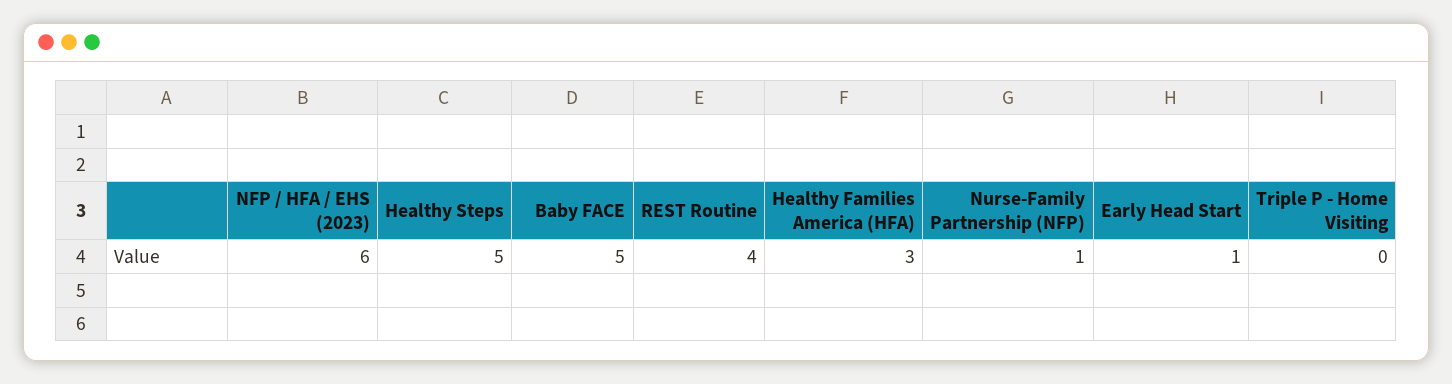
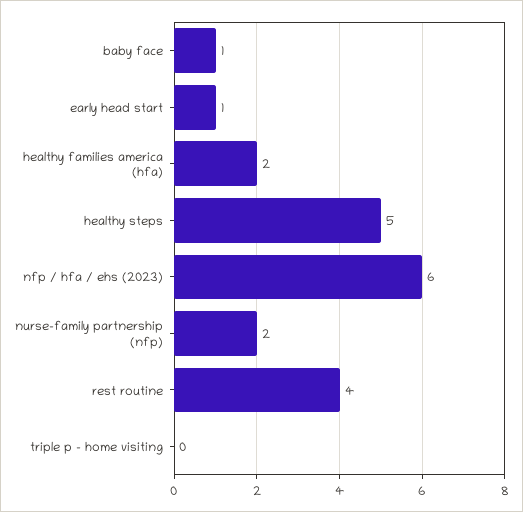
Baby FACE: 5 -> 1
Healthy Families America (HFA): 3 -> 2
Nurse-Family Partnership (NFP): 1 -> 2

